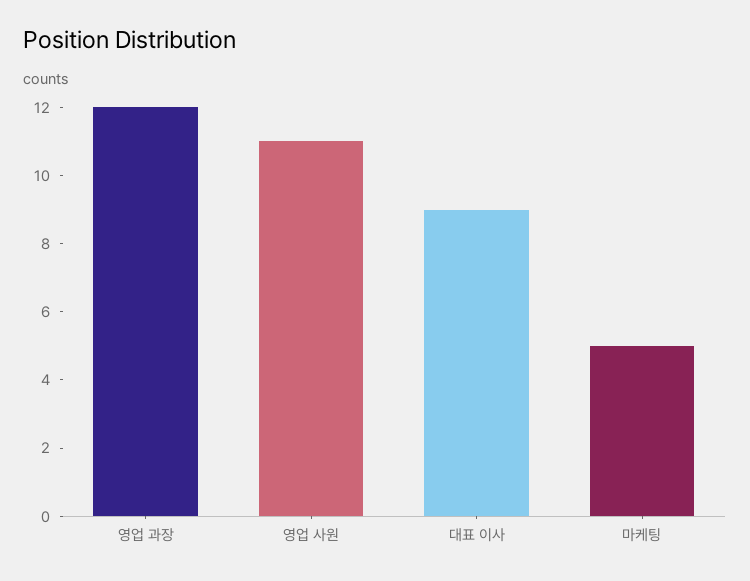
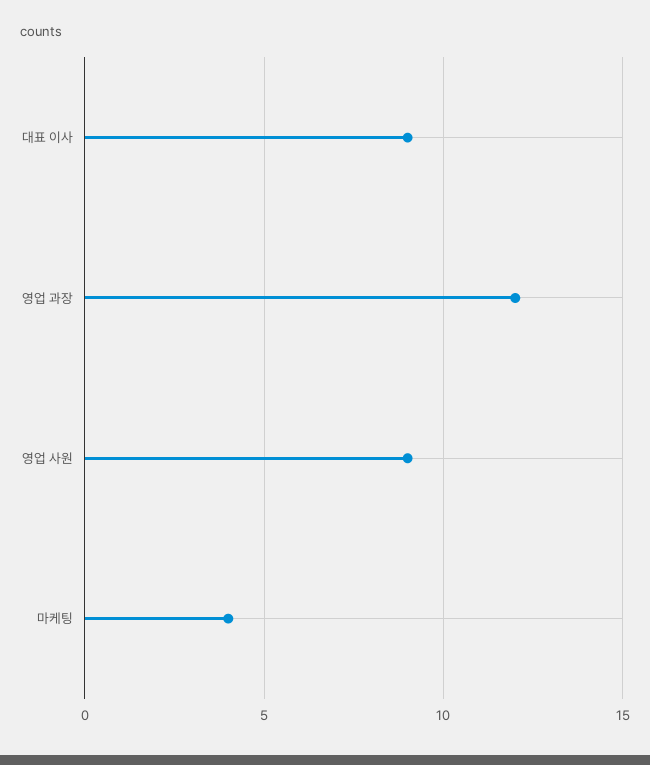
영업 사원: 11 -> 9
마케팅: 5 -> 4

